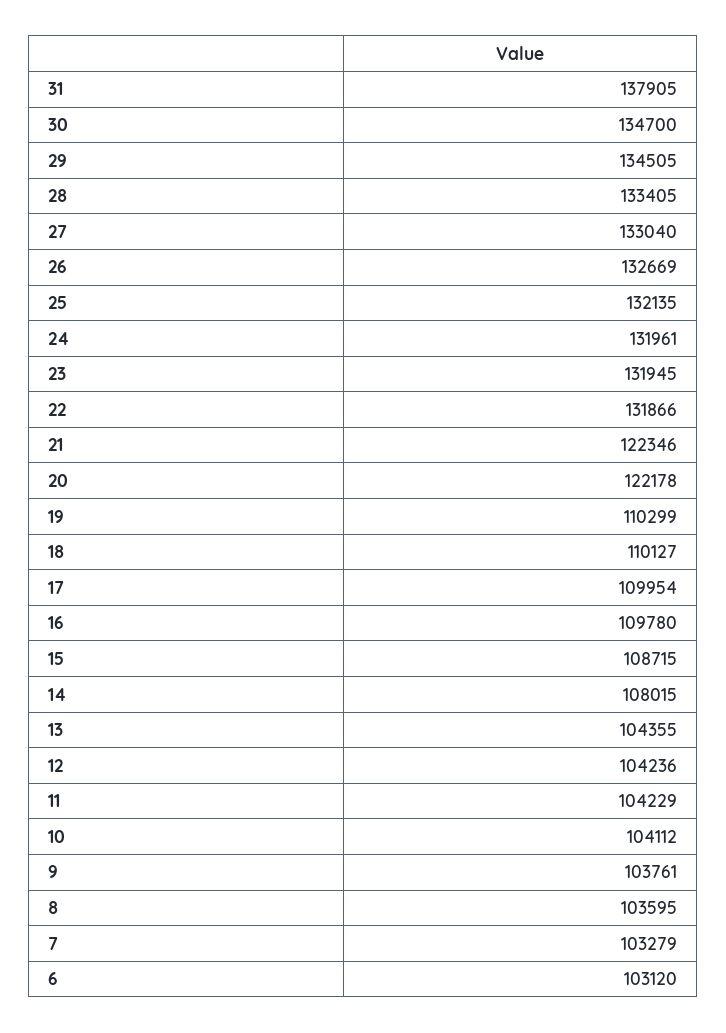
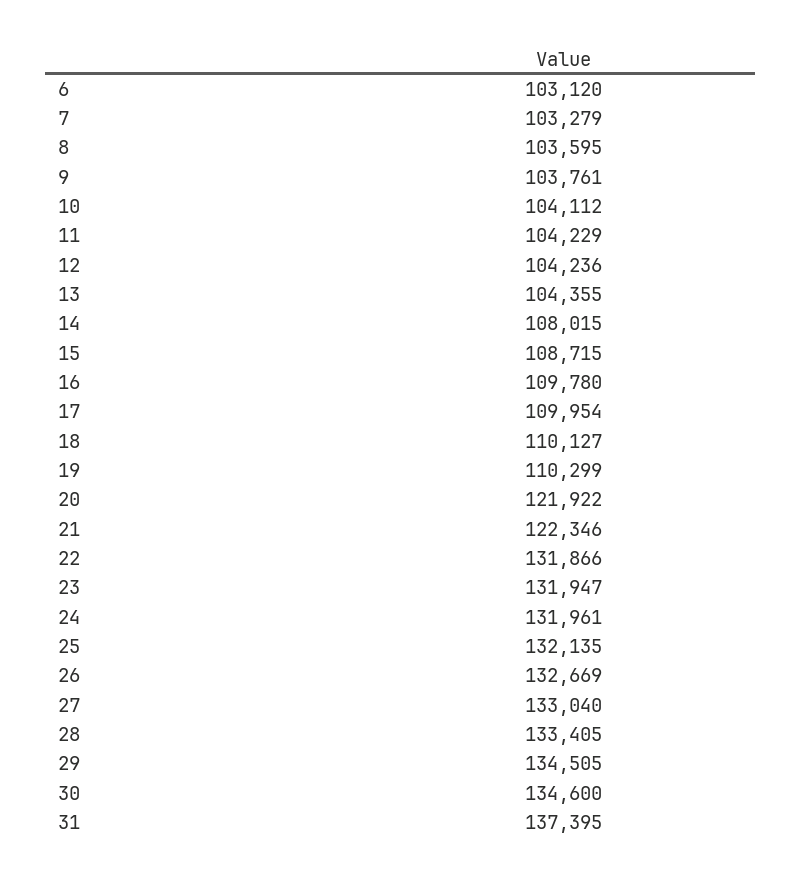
31: 137905 -> 137395
30: 134700 -> 134600
23: 131945 -> 131947
20: 122178 -> 121922

